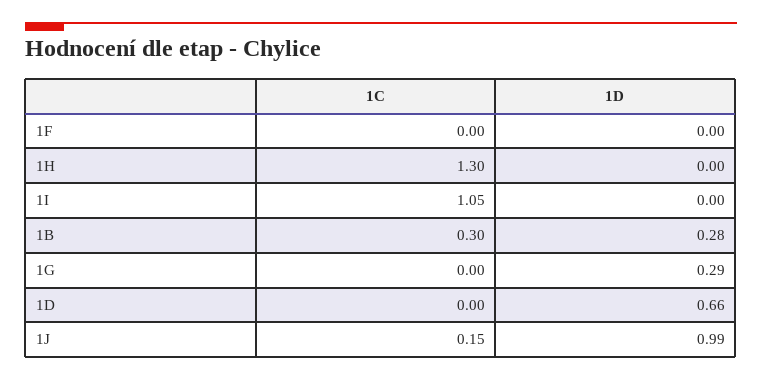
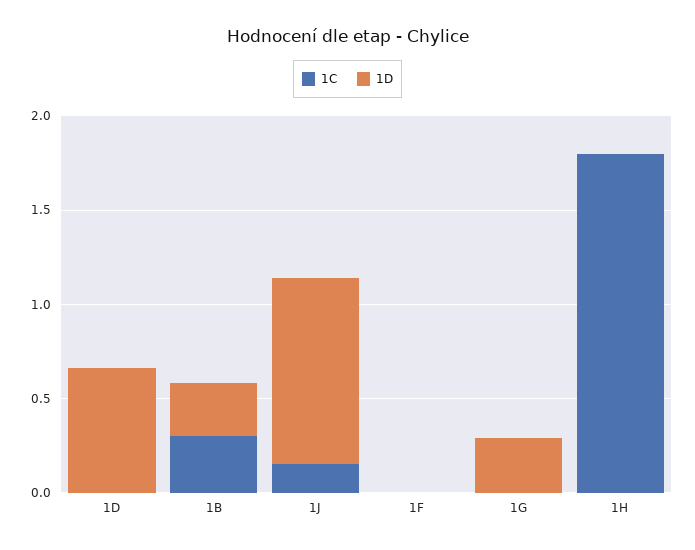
1C, 1H: 1.3 -> 1.8
1C, 1I: 1.05 -> none
1D, 1I: 0 -> none

